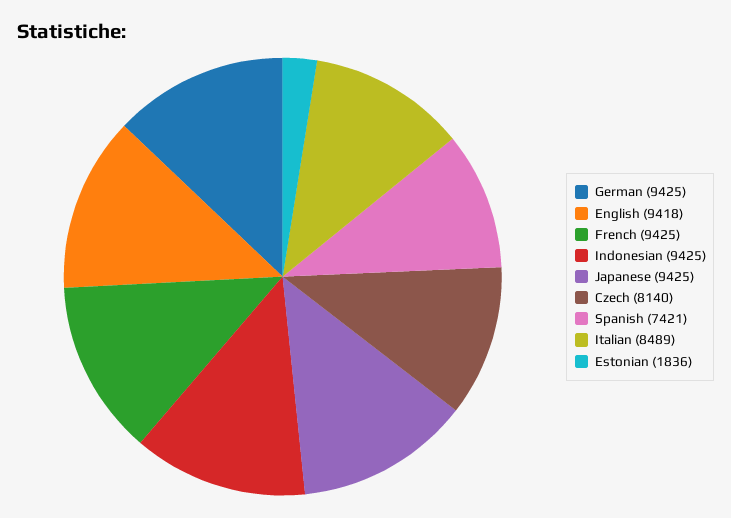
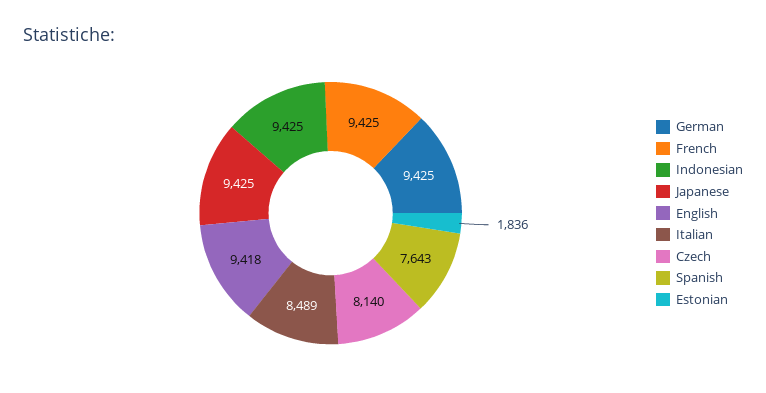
Spanish: 7421 -> 7643

